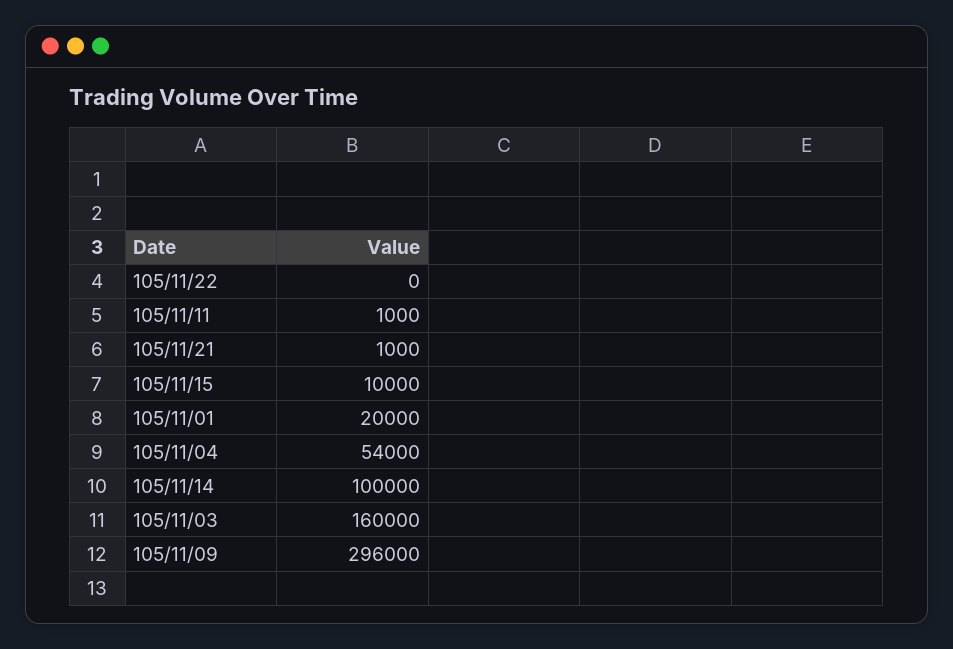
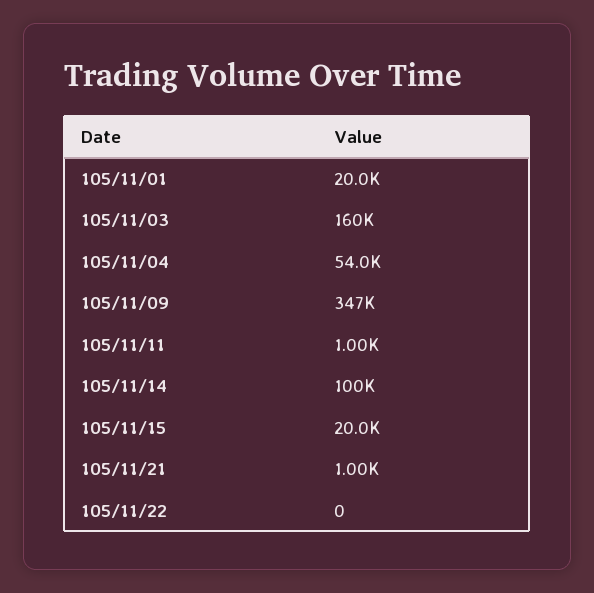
105/11/15: 10000 -> 20000
105/11/09: 296000 -> 347000

